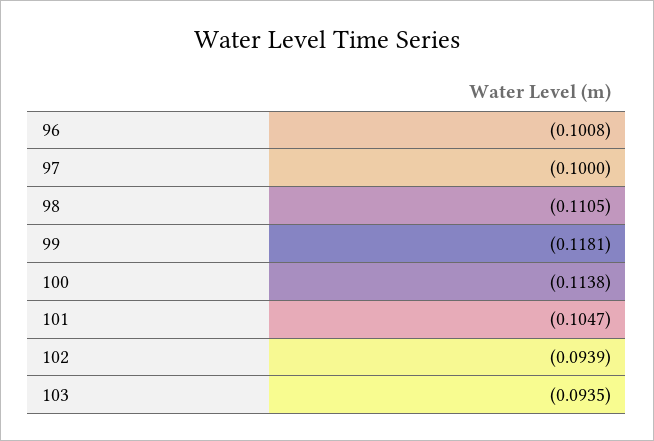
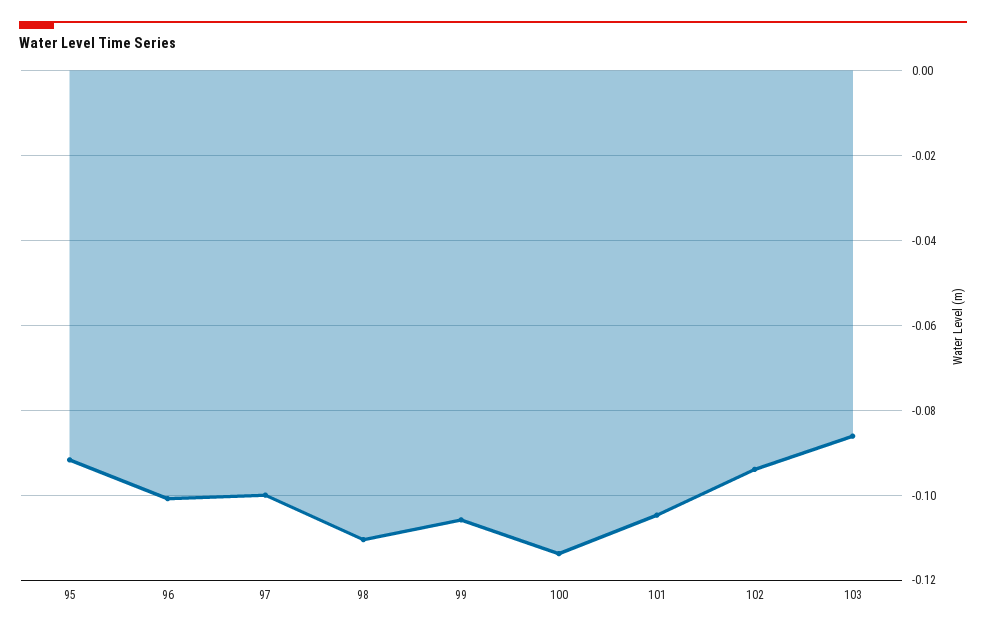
99: -0.1181 -> -0.106
103: -0.0935 -> -0.086
95: none -> -0.092

